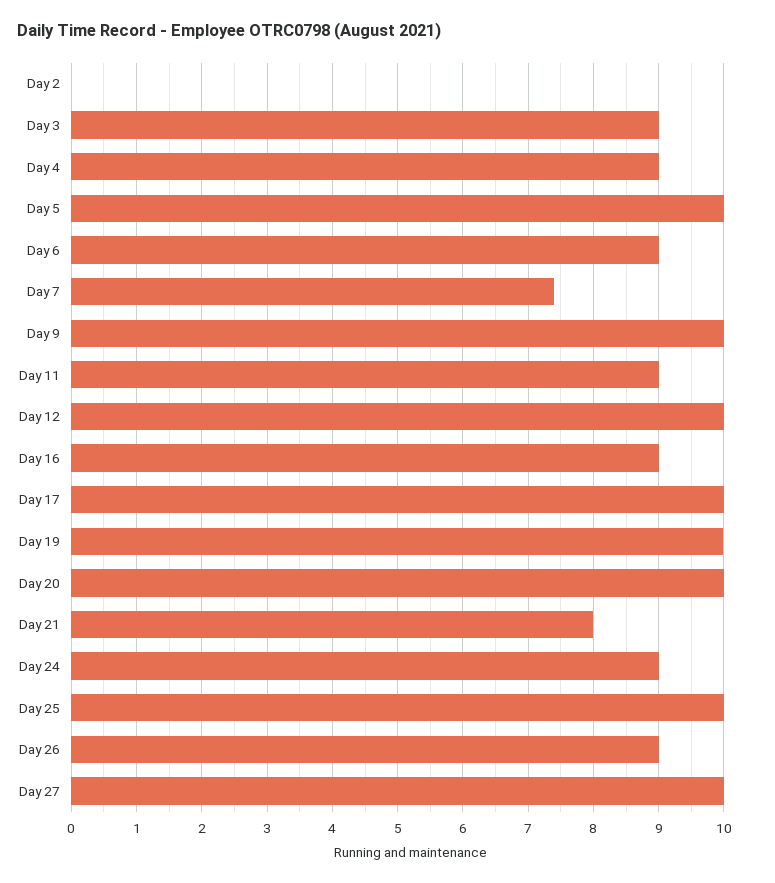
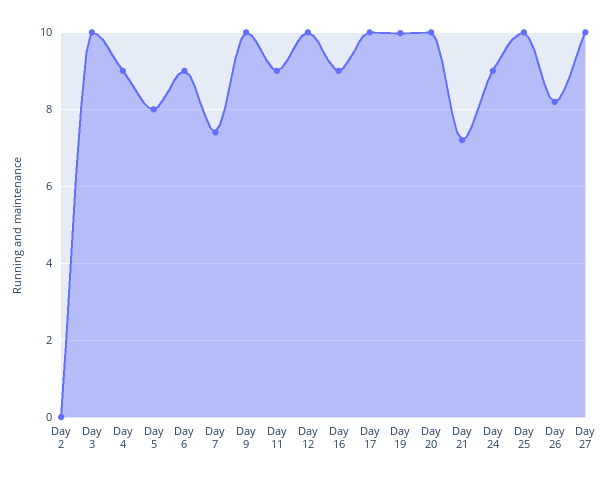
Day 3: 9 -> 10
Day 5: 10 -> 8
Day 21: 8 -> 7.2
Day 26: 9 -> 8.2

